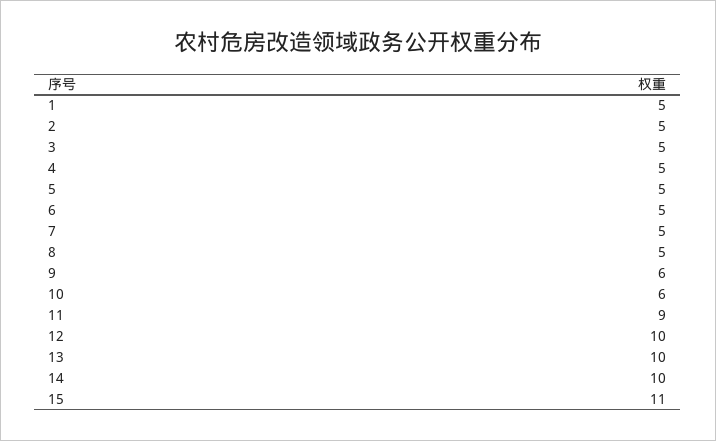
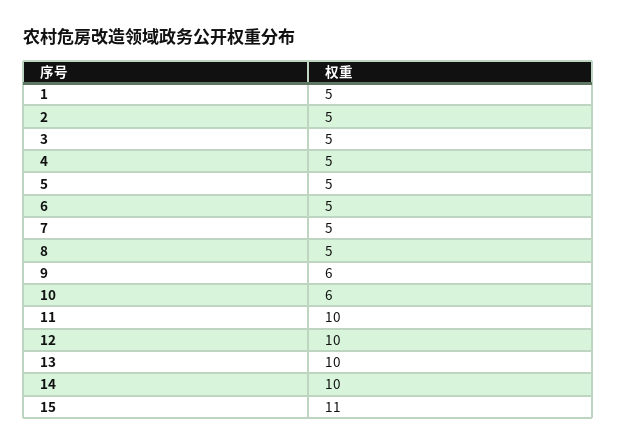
11: 9 -> 10

